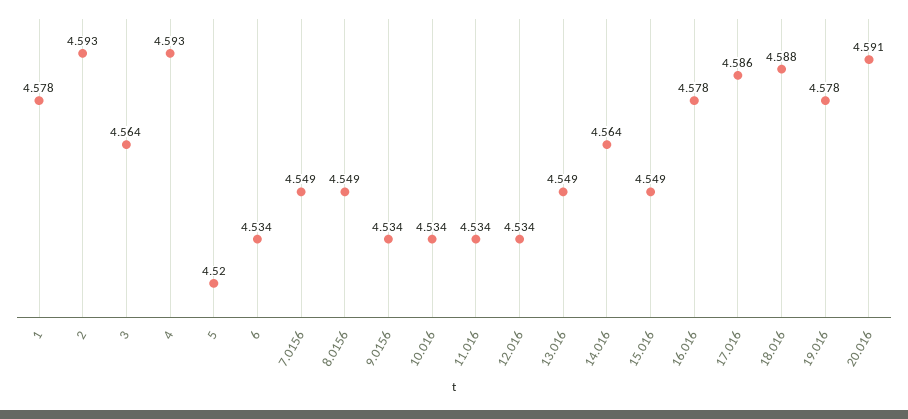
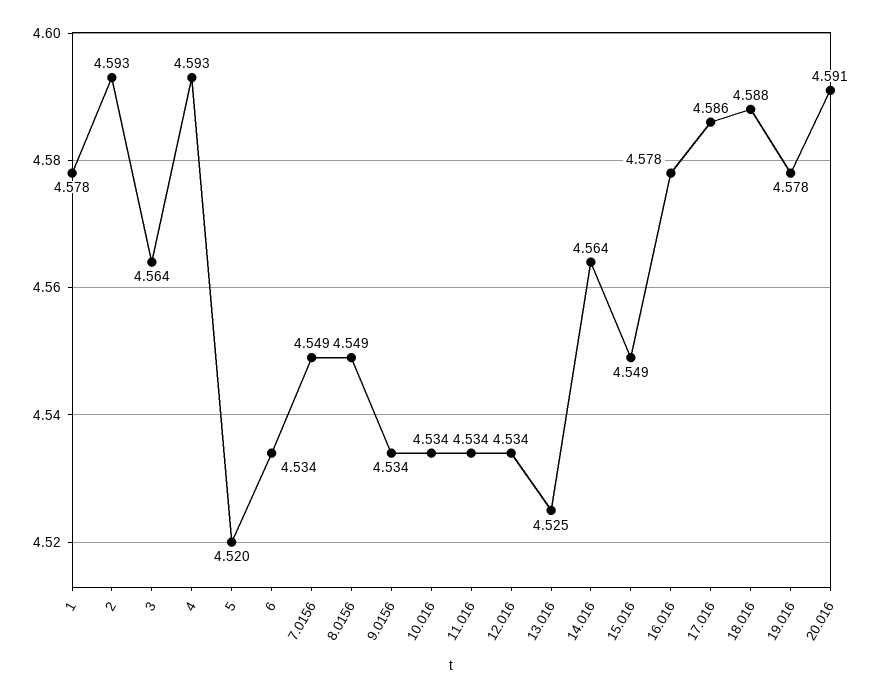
13.016: 4.549 -> 4.525

